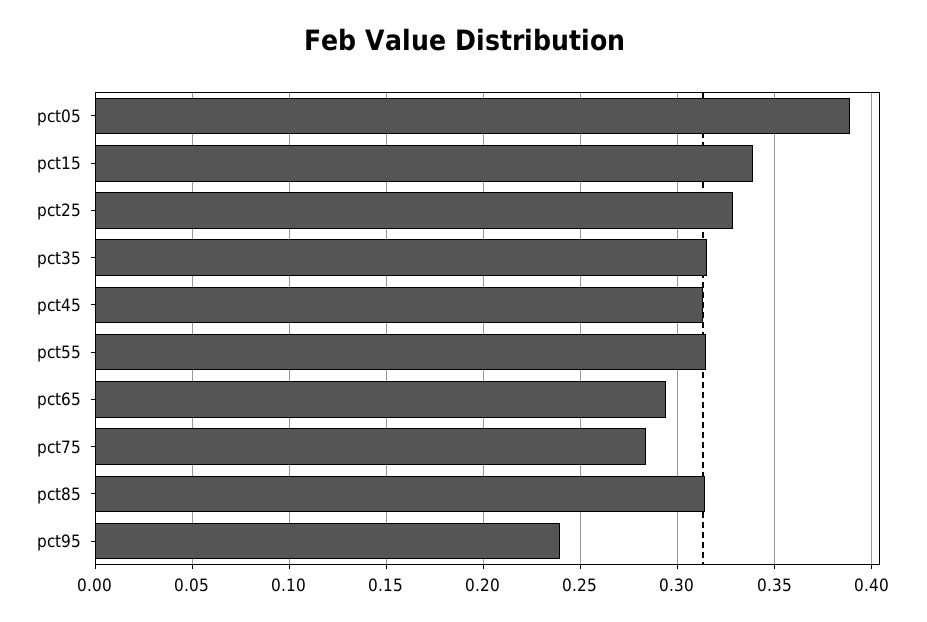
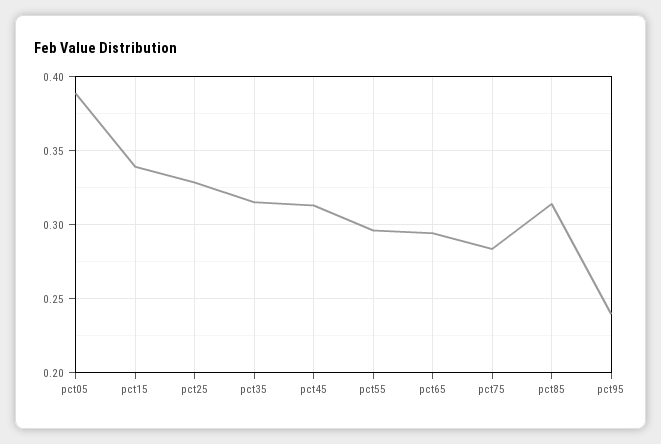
pct55: 0.315 -> 0.295

